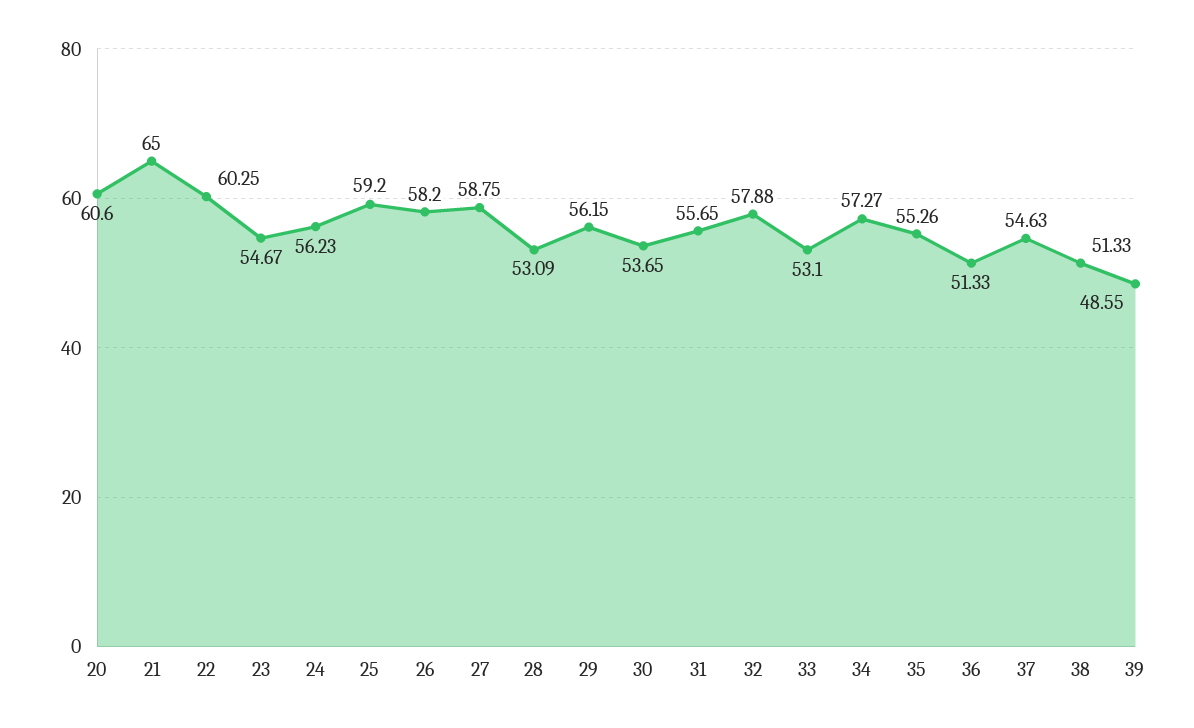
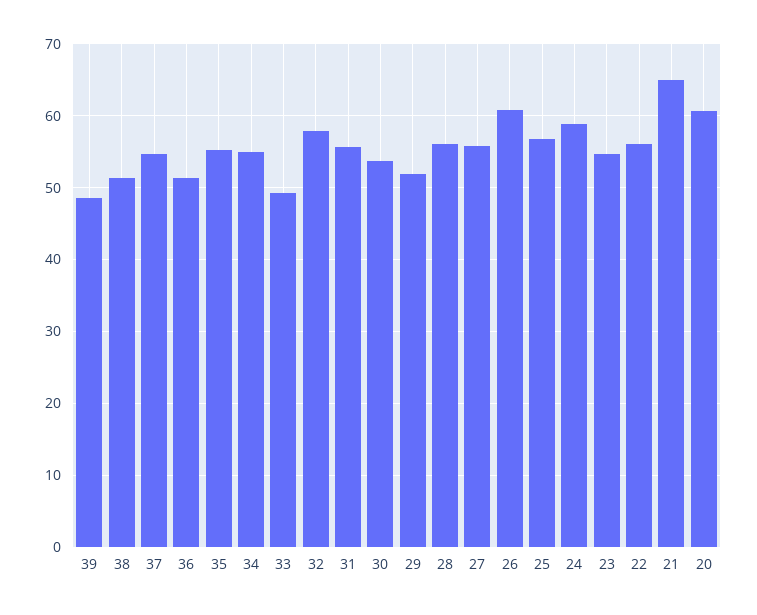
22: 60.25 -> 56
24: 56.23 -> 59
25: 59.2 -> 57
26: 58.2 -> 61
27: 58.75 -> 56
28: 53.09 -> 56
29: 56.15 -> 52
33: 53.1 -> 49
34: 57.27 -> 55

